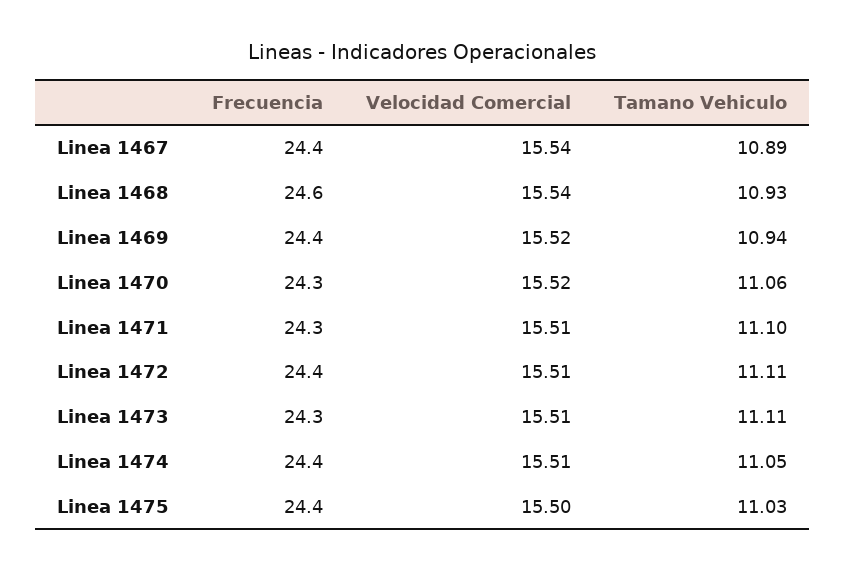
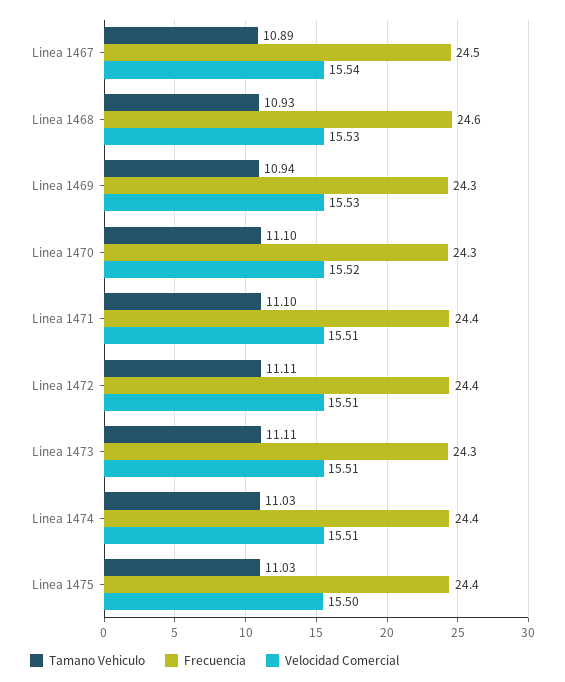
Frecuencia, Linea 1467: 24.4 -> 24.5
Velocidad Comercial, Linea 1468: 15.54 -> 15.53
Frecuencia, Linea 1469: 24.4 -> 24.3
Velocidad Comercial, Linea 1469: 15.52 -> 15.53
Tamano Vehiculo, Linea 1470: 11.06 -> 11.1
Frecuencia, Linea 1471: 24.3 -> 24.4
Tamano Vehiculo, Linea 1474: 11.05 -> 11.03

